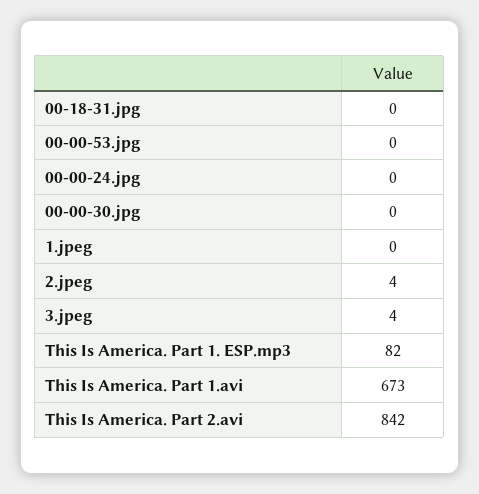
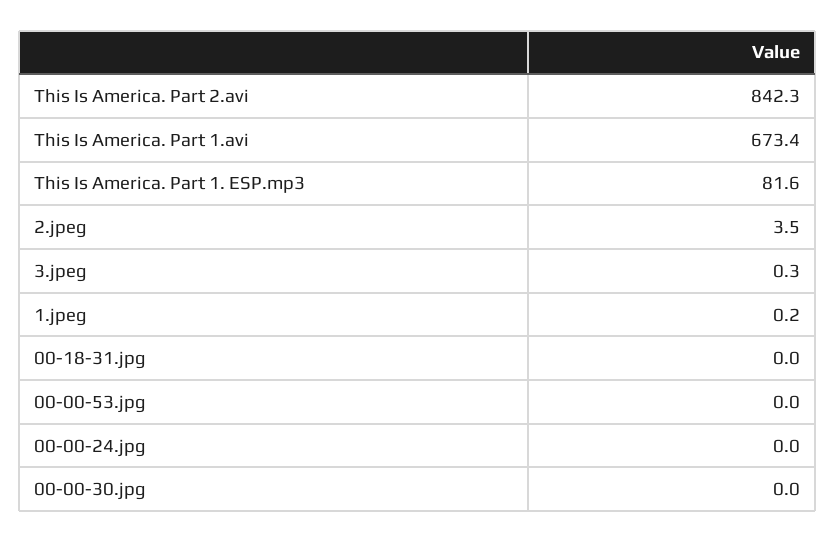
3.jpeg: 4 -> 0.3

